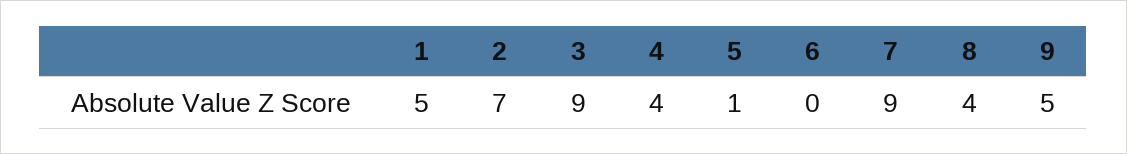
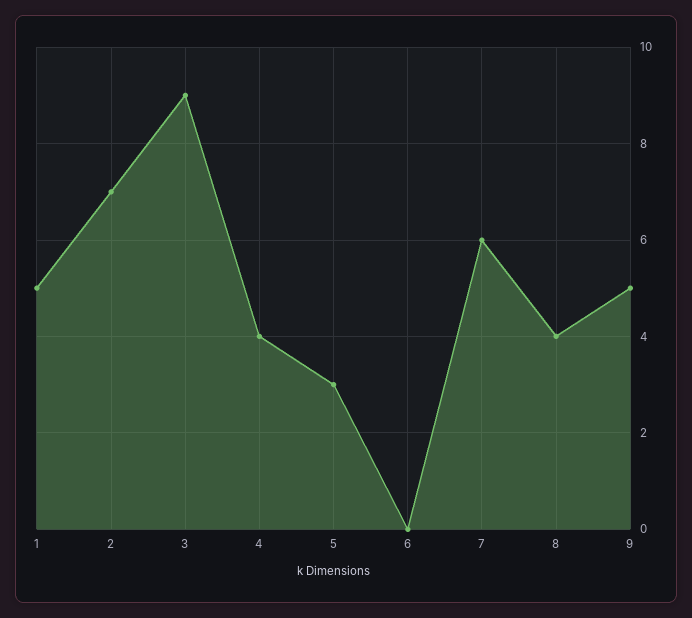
5: 1 -> 3
7: 9 -> 6

